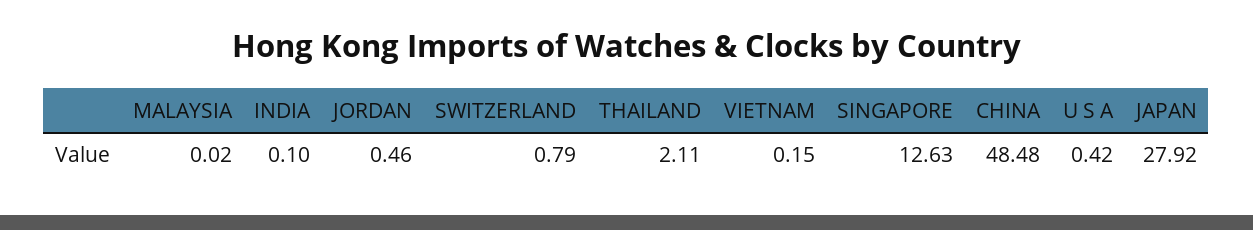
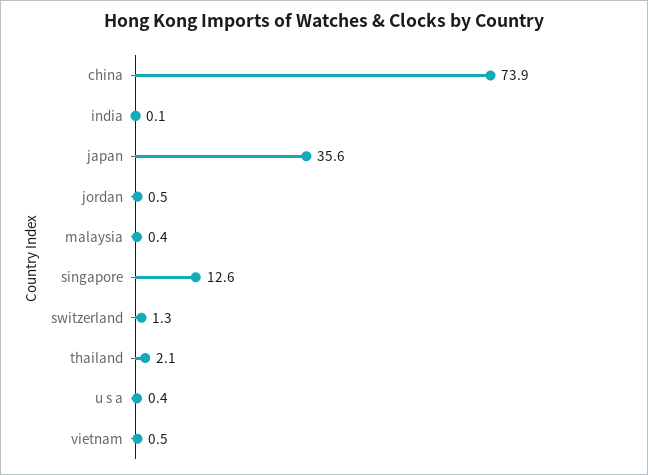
MALAYSIA: 0.02 -> 0.4
SWITZERLAND: 0.79 -> 1.3
VIETNAM: 0.15 -> 0.5
CHINA: 48.48 -> 73.9
JAPAN: 27.92 -> 35.6

